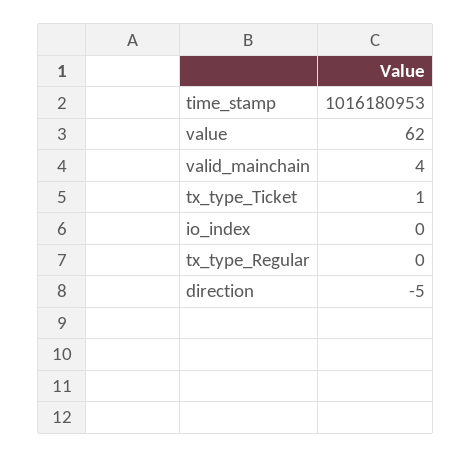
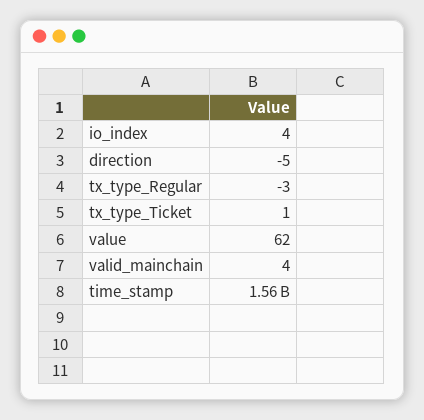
time_stamp: 1016180953 -> 1560000000
io_index: 0 -> 4
tx_type_Regular: 0 -> -3

